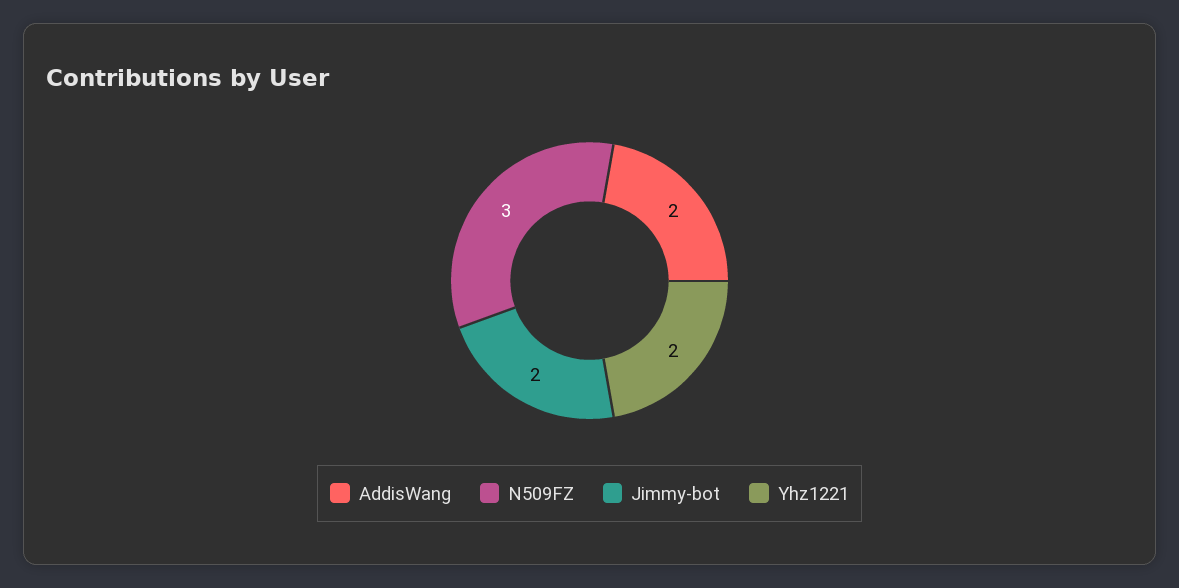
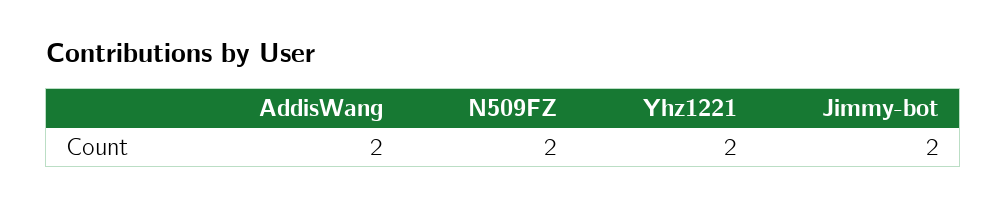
N509FZ: 3 -> 2

